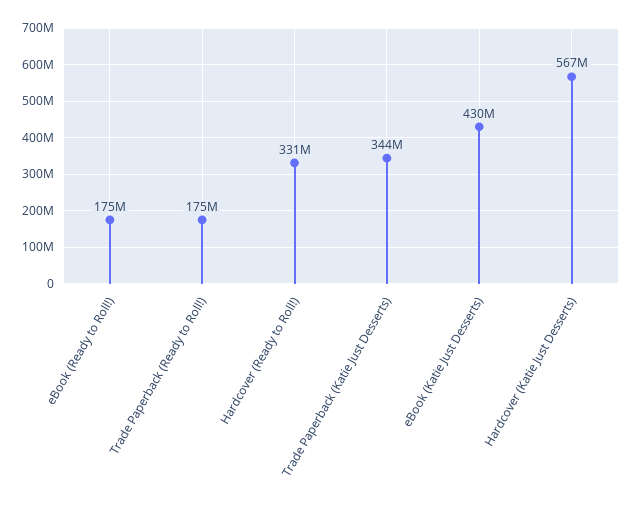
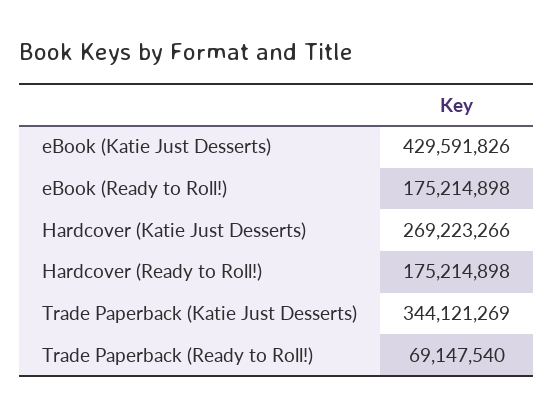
Trade Paperback (Ready to Roll!): 175000000 -> 69147540
Hardcover (Ready to Roll!): 331000000 -> 175214898
Hardcover (Katie Just Desserts): 567000000 -> 269223266

